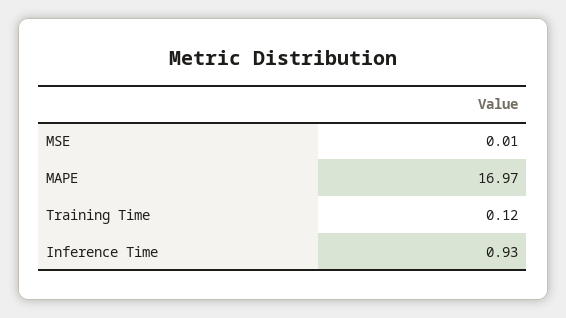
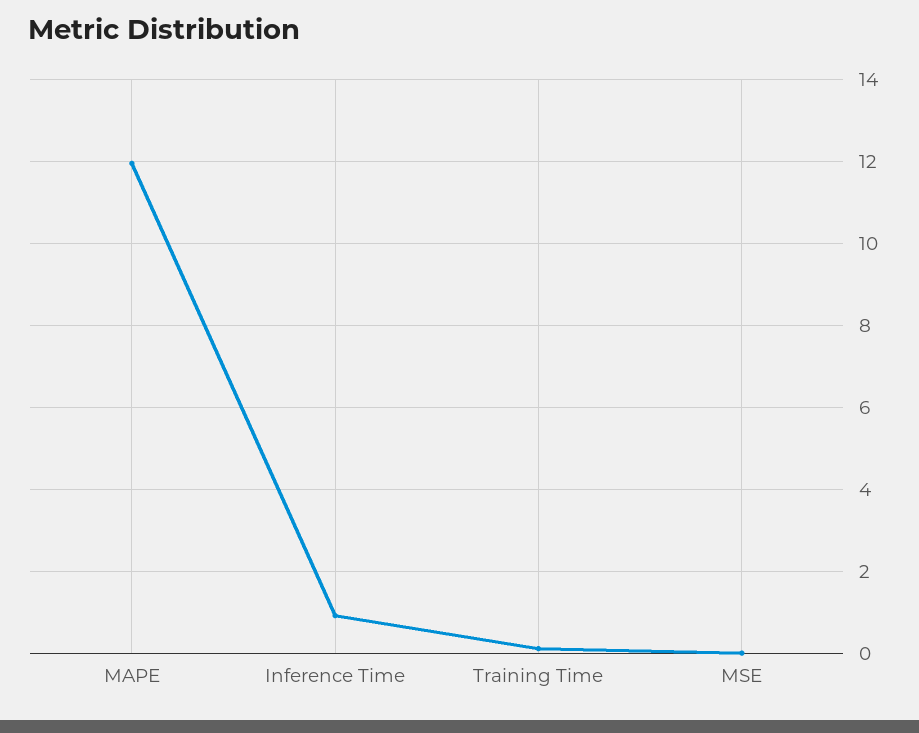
MAPE: 16.97 -> 12

